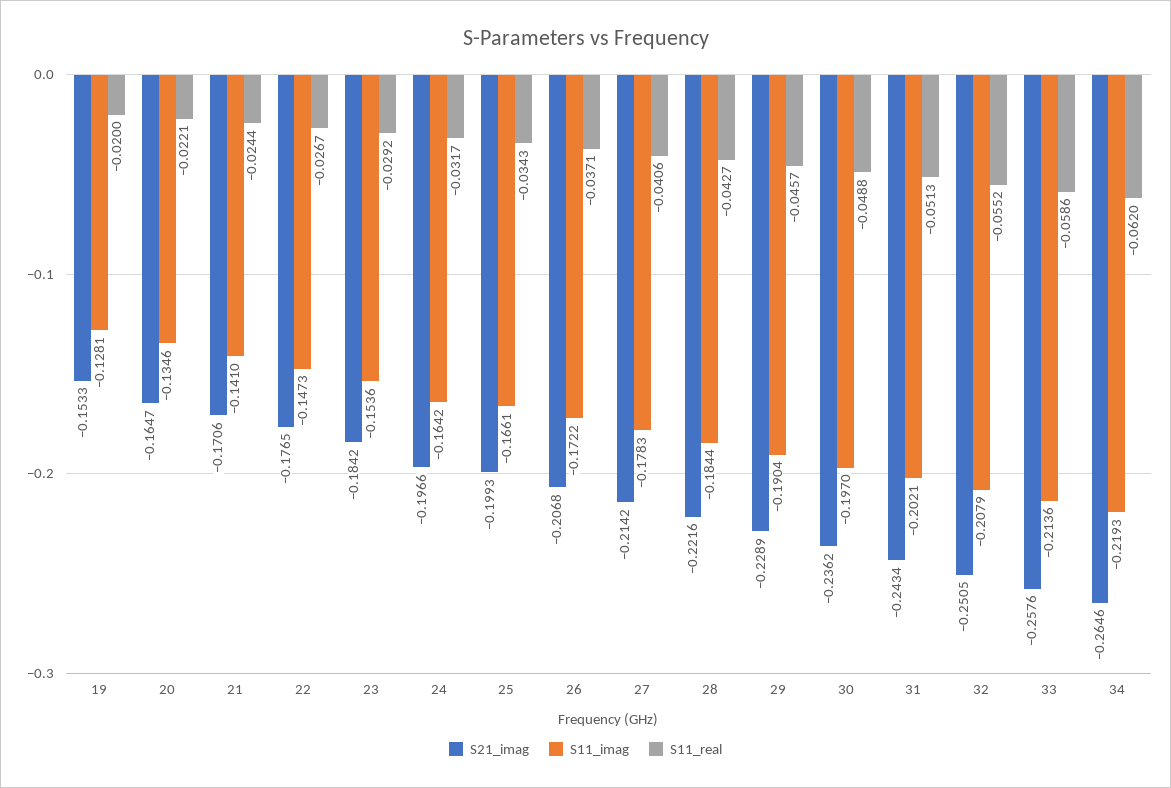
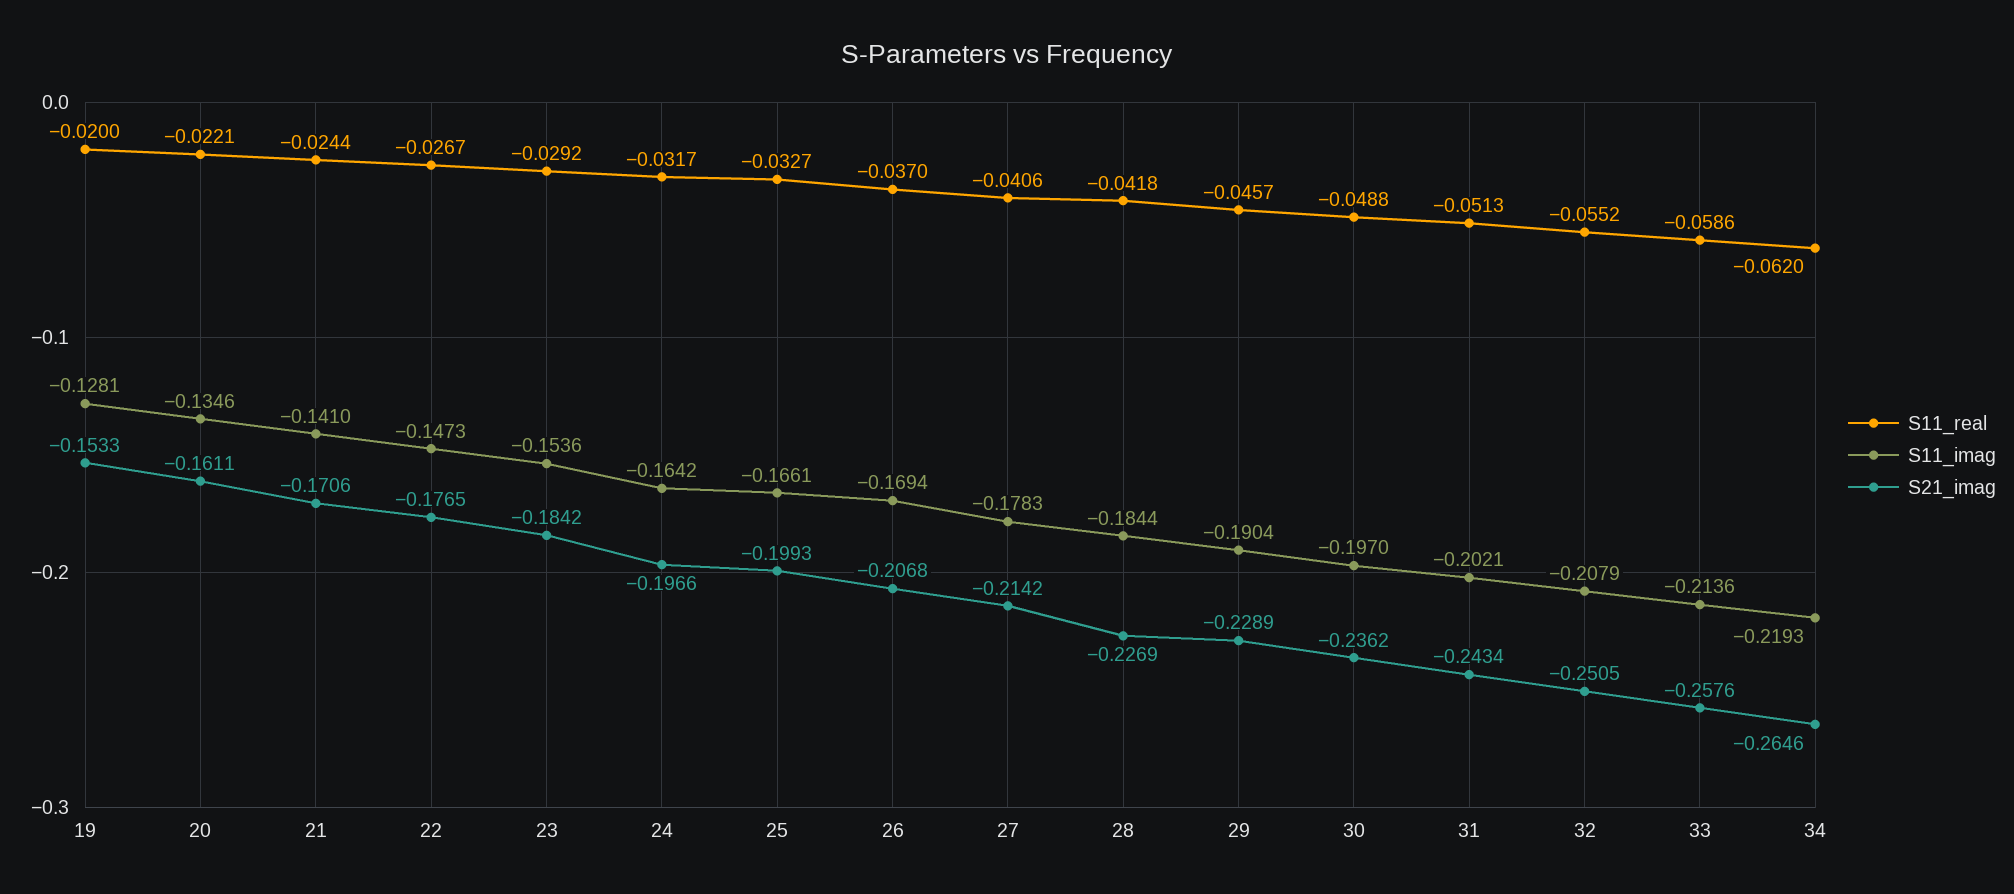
S21_imag, 20: -0.1647 -> -0.1611
S11_real, 25: -0.0343 -> -0.0327
S11_imag, 26: -0.1722 -> -0.1694
S11_real, 26: -0.0371 -> -0.037
S21_imag, 28: -0.2216 -> -0.2269
S11_real, 28: -0.0427 -> -0.0418

